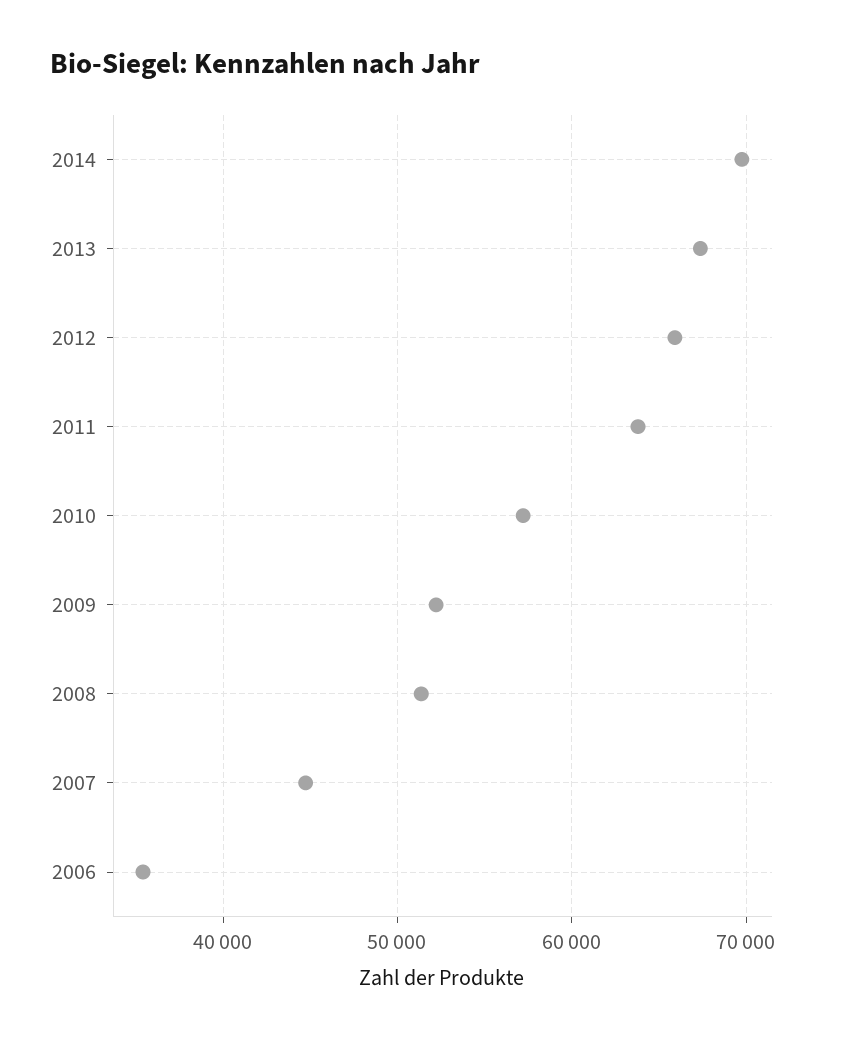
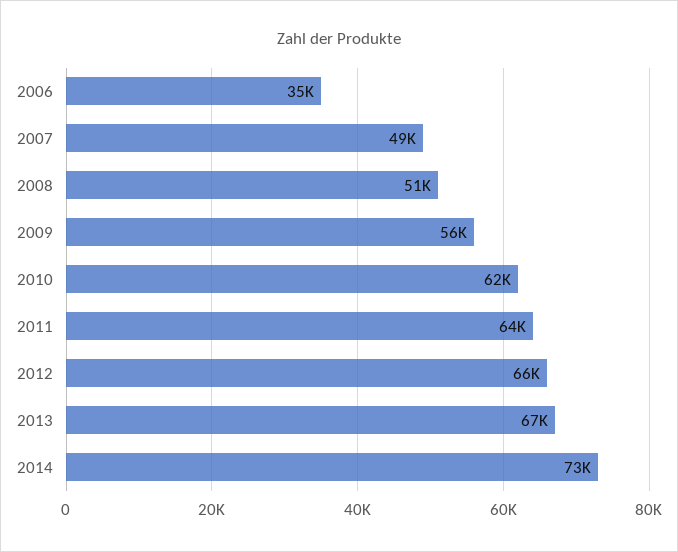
2014: 70000 -> 73000
2010: 57000 -> 62000
2009: 52000 -> 56000
2007: 45000 -> 49000

